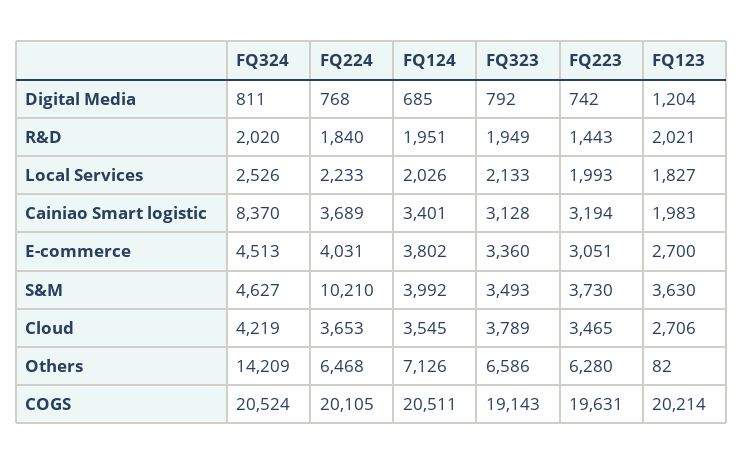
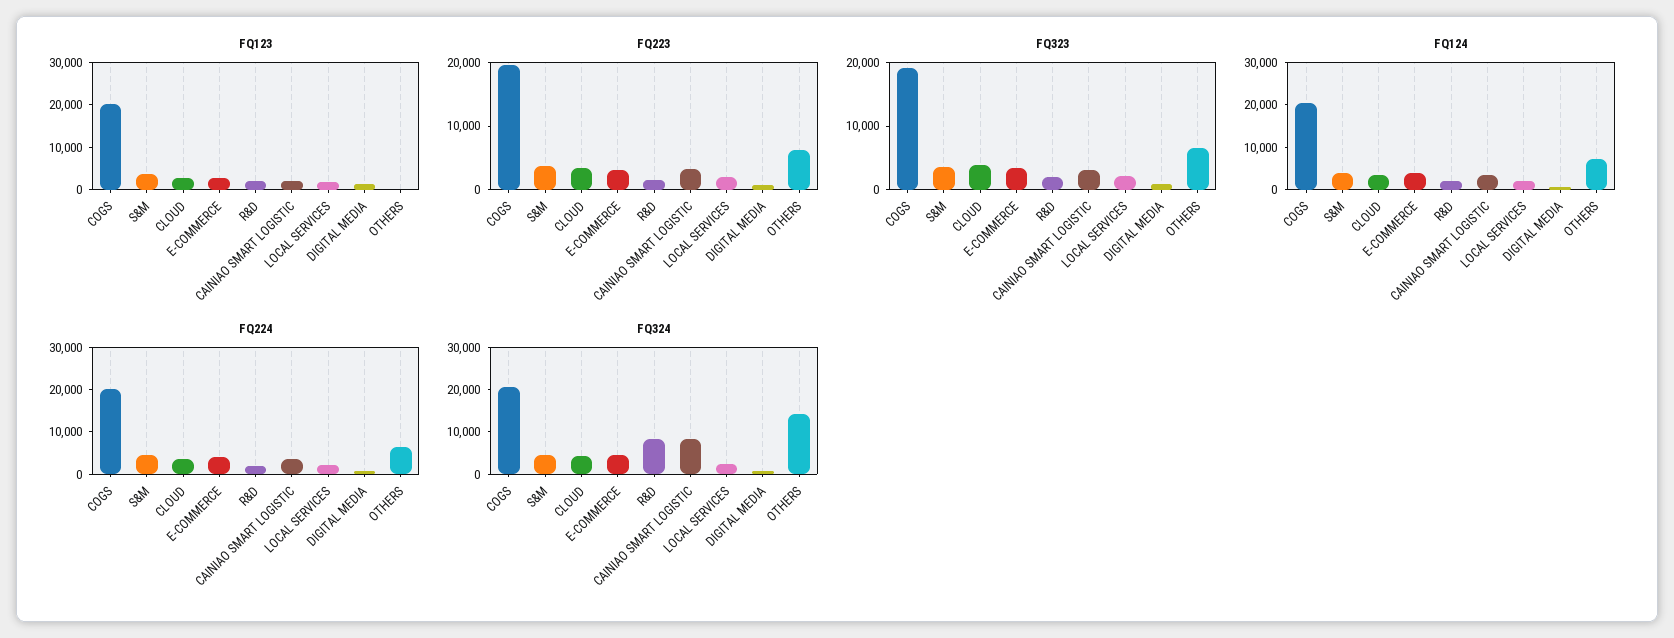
FQ324, R&D: 2020 -> 8000
FQ224, S&M: 10210 -> 4000

